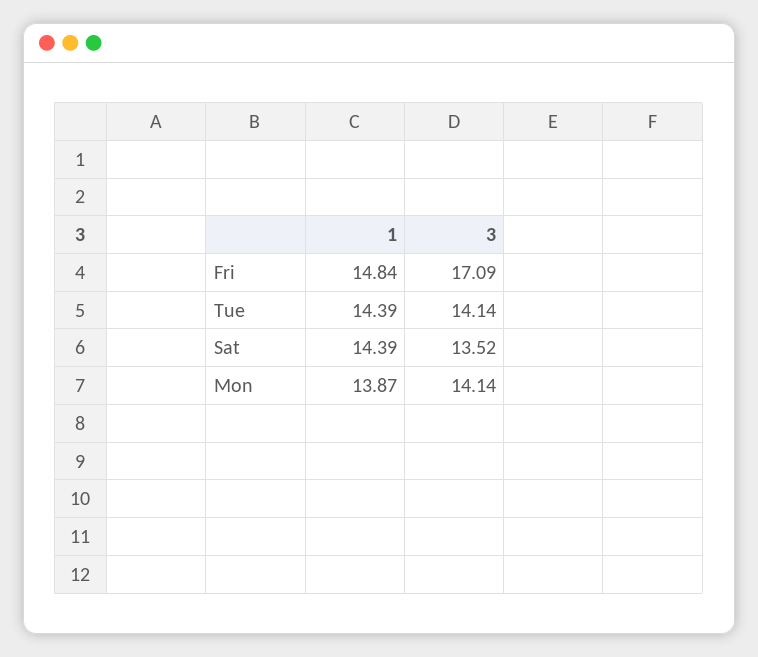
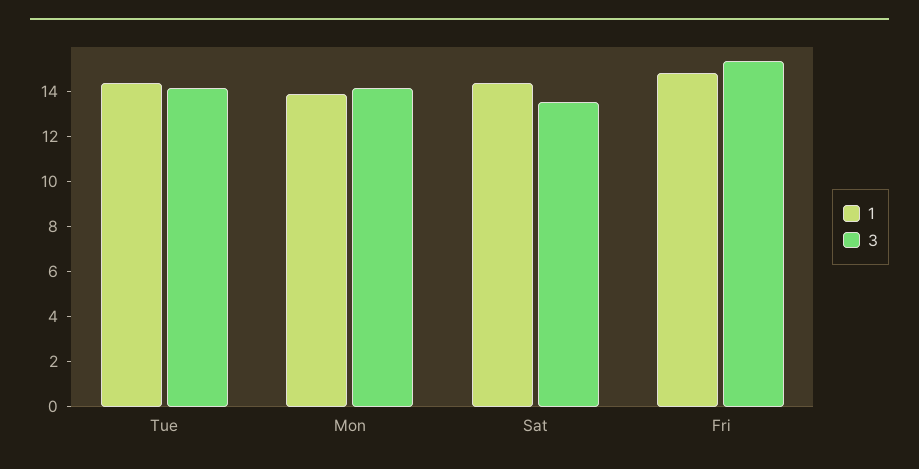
3, Fri: 17.09 -> 15.5

